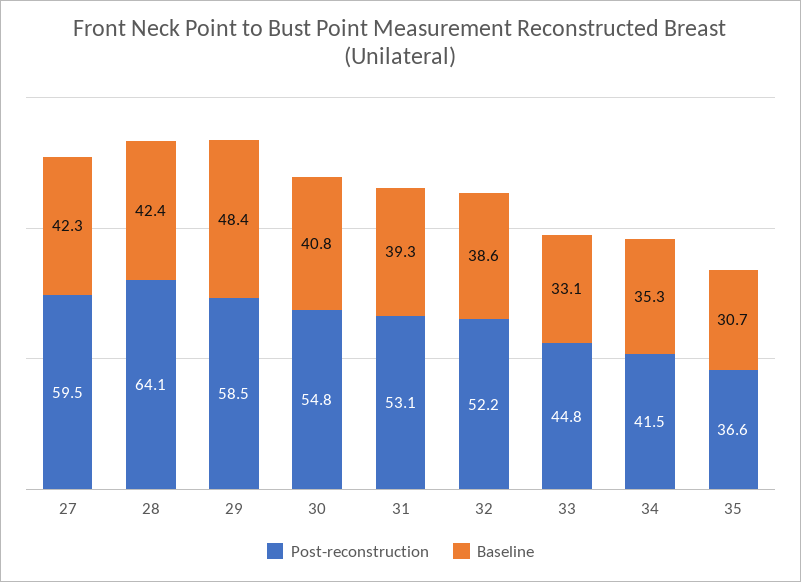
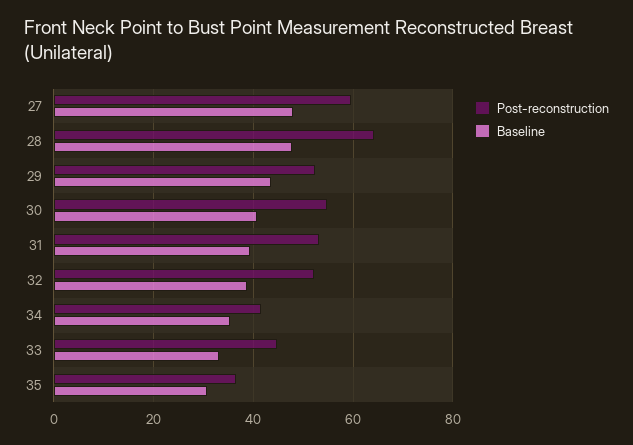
Baseline, 27: 42.3 -> 48
Baseline, 28: 42.4 -> 48
Post-reconstruction, 29: 58.5 -> 52
Baseline, 29: 48.4 -> 44

